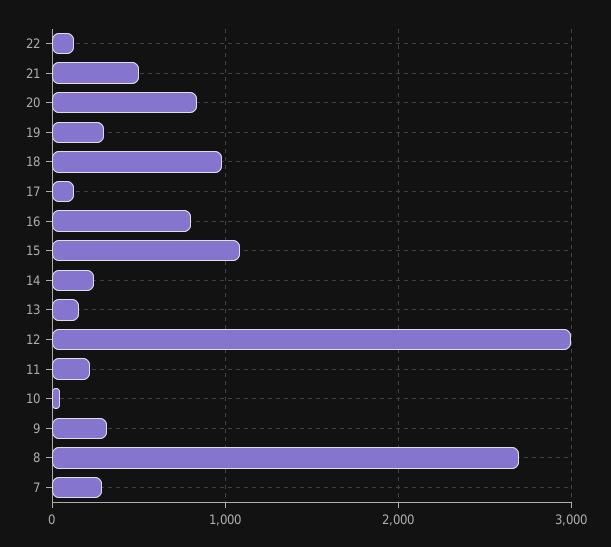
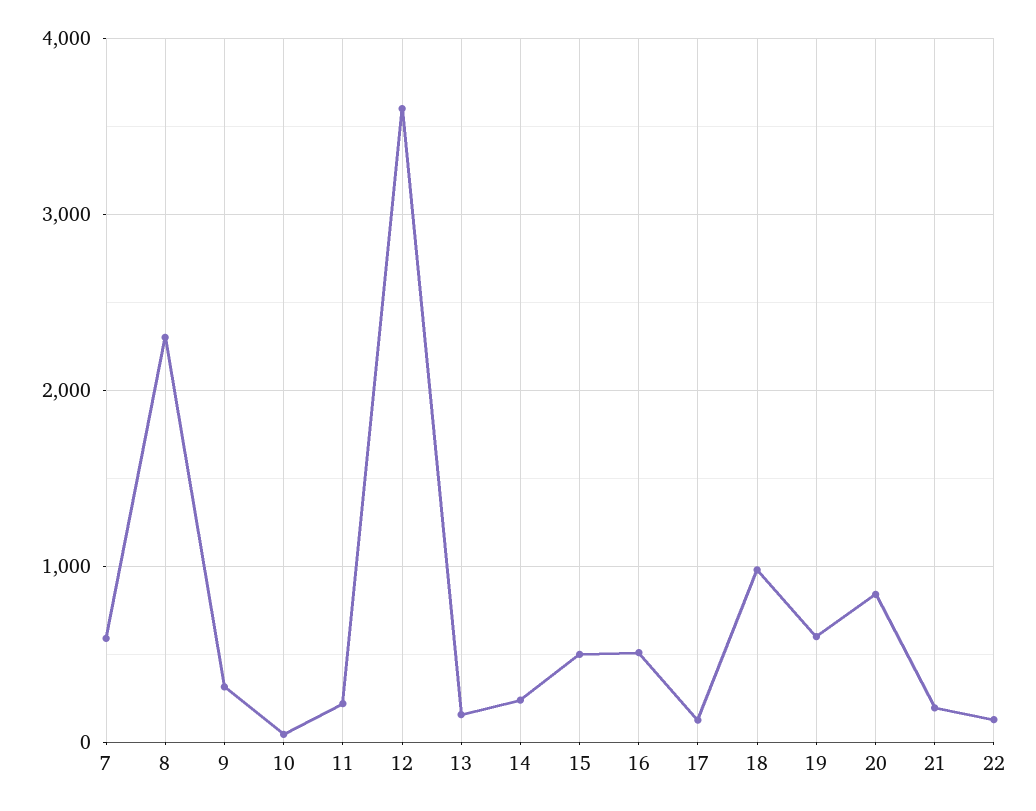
21: 500 -> 200
19: 300 -> 600
16: 800 -> 500
15: 1100 -> 500
12: 3000 -> 3600
8: 2700 -> 2300
7: 300 -> 600

